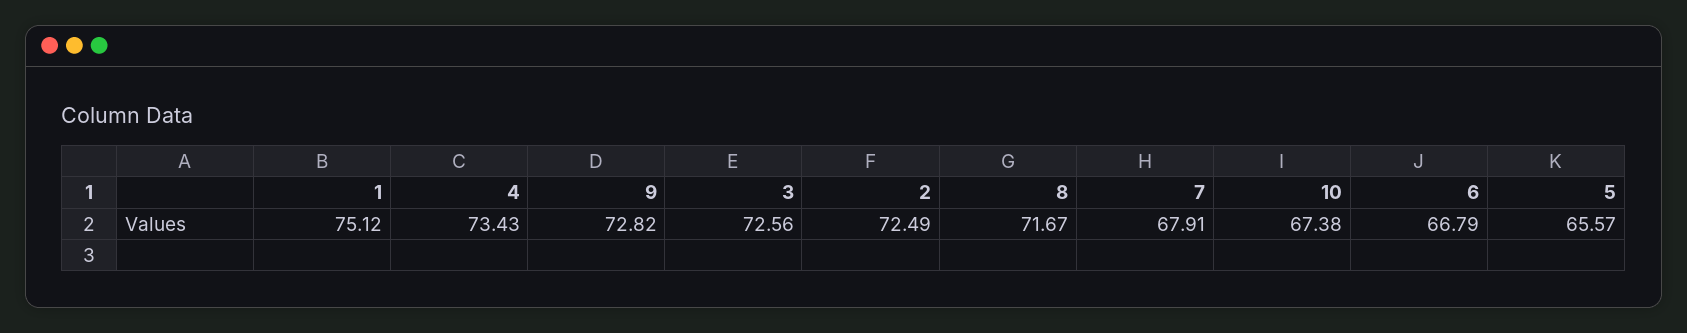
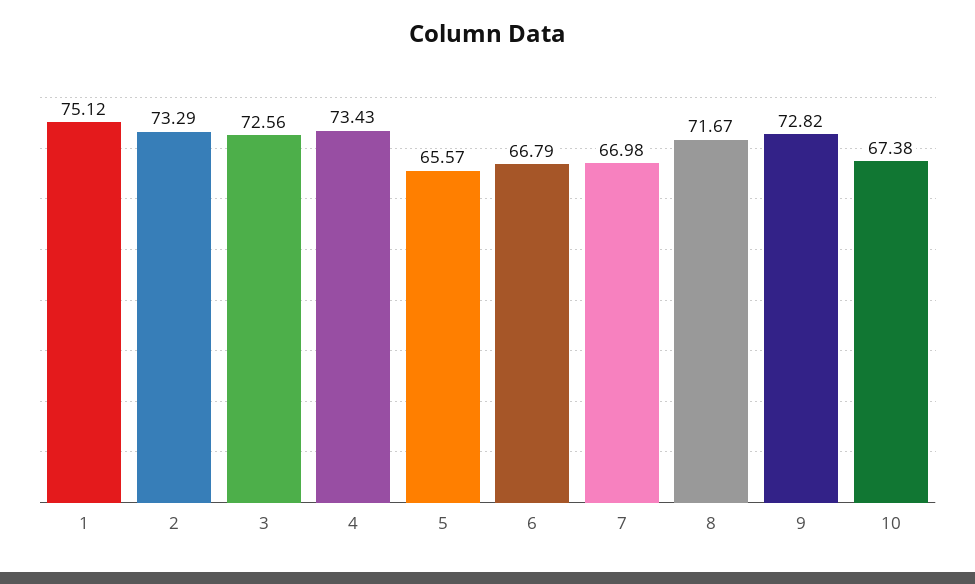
2: 72.49 -> 73.29
7: 67.91 -> 66.98

